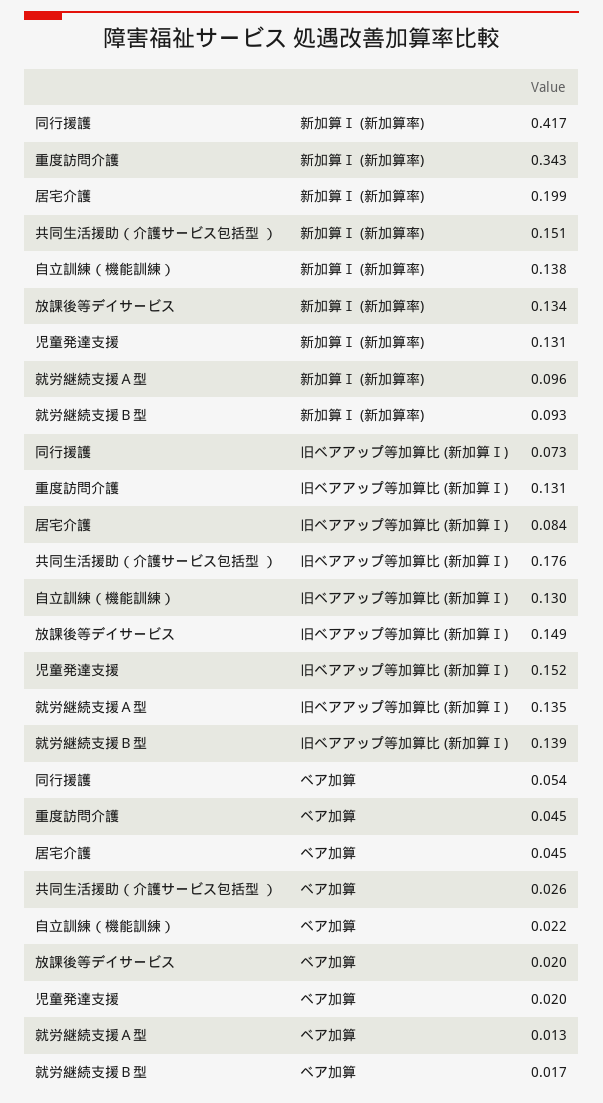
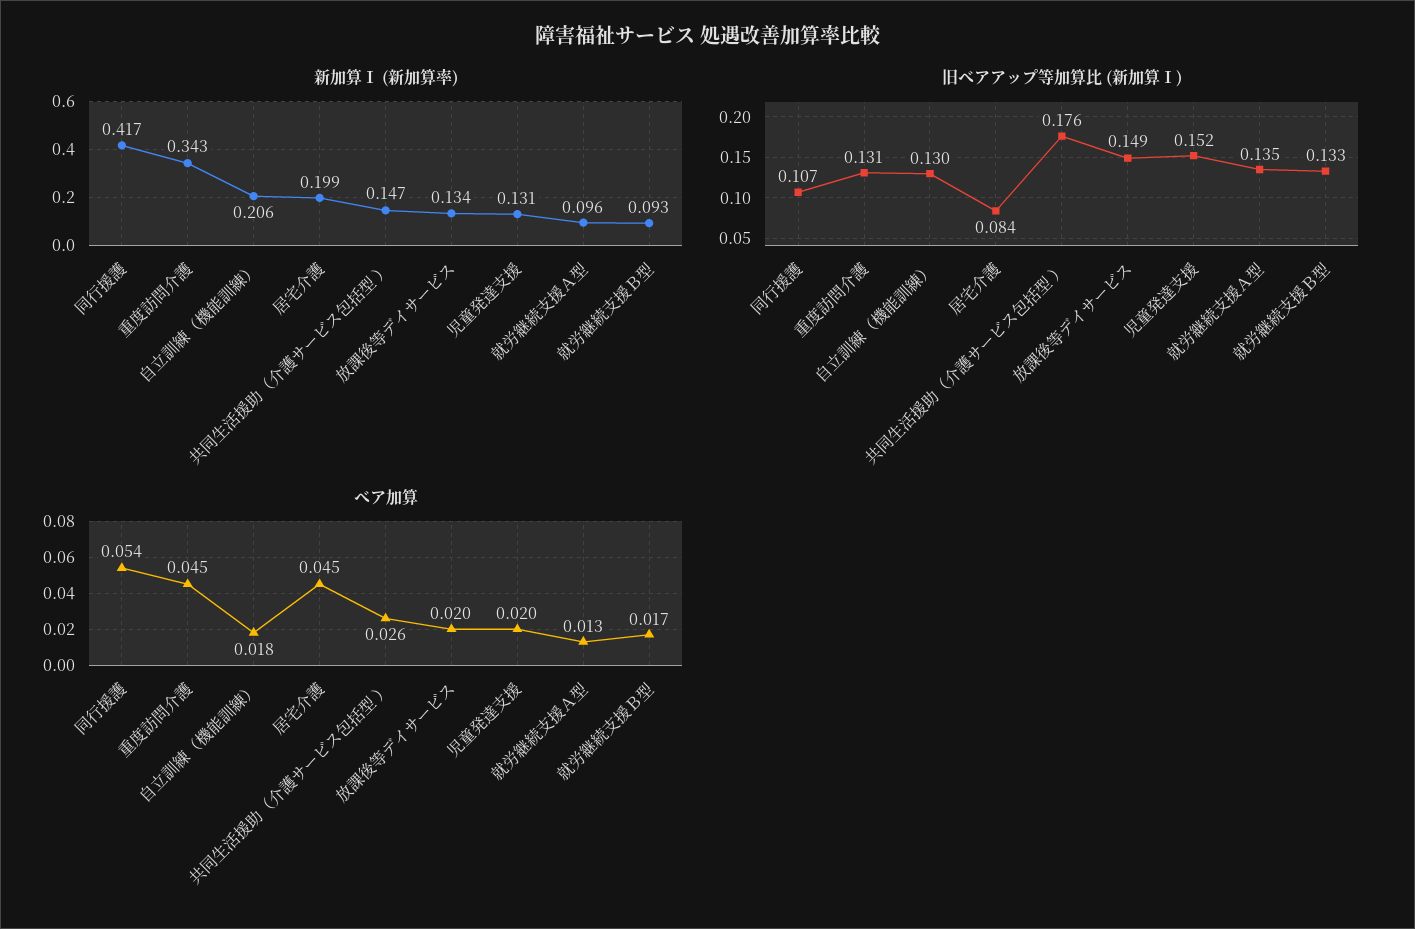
新加算Ⅰ (新加算率), 共同生活援助（介護サービス包括型 ）: 0.151 -> 0.147
新加算Ⅰ (新加算率), 自立訓練（機能訓練）: 0.138 -> 0.206
旧ベアアップ等加算比 (新加算Ⅰ), 同行援護: 0.073 -> 0.107
旧ベアアップ等加算比 (新加算Ⅰ), 就労継続支援Ｂ型: 0.139 -> 0.133
ベア加算, 自立訓練（機能訓練）: 0.022 -> 0.018

